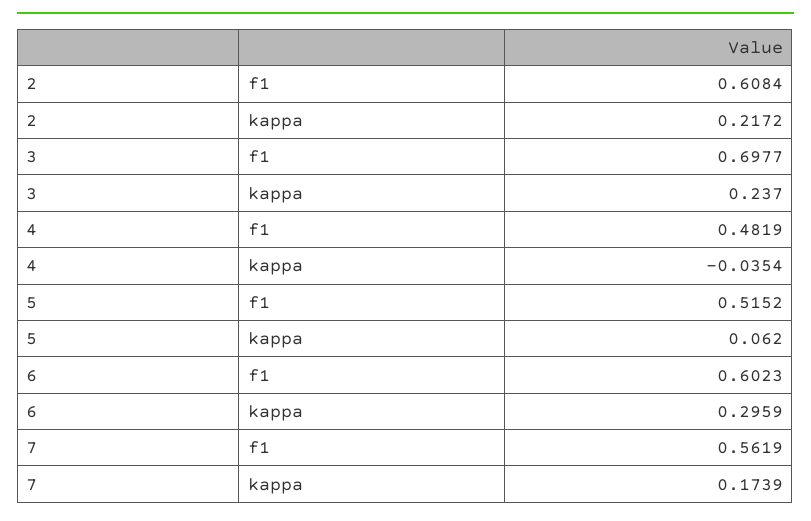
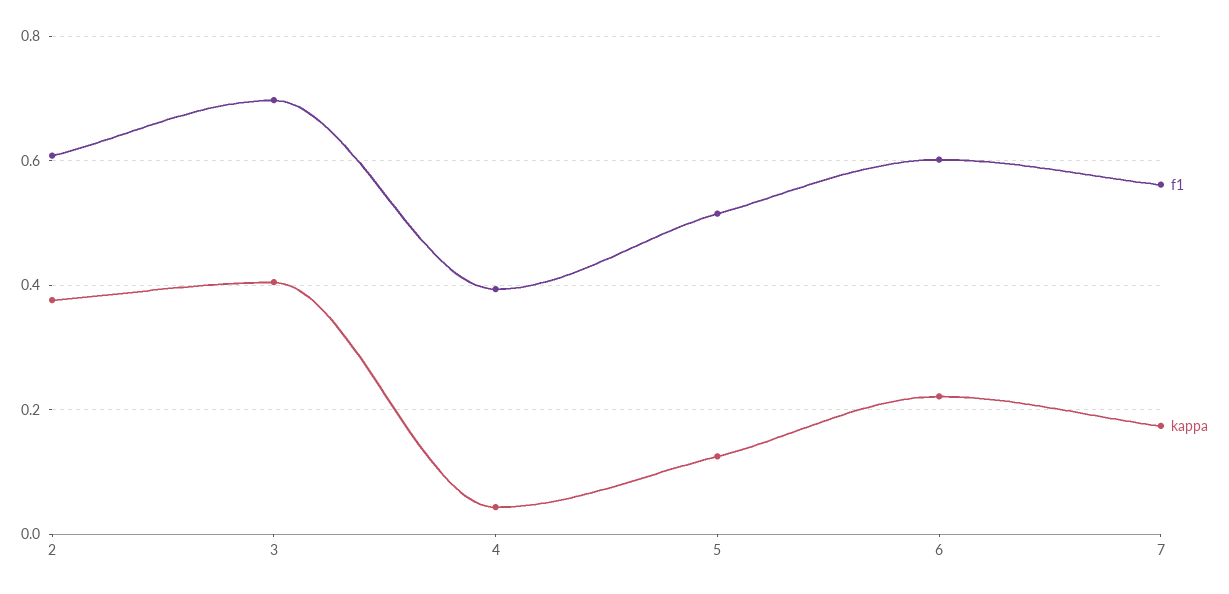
kappa, 2: 0.2172 -> 0.38
kappa, 3: 0.237 -> 0.4
f1, 4: 0.4819 -> 0.4
kappa, 4: -0.0354 -> 0.04
kappa, 5: 0.062 -> 0.12
kappa, 6: 0.2959 -> 0.22

